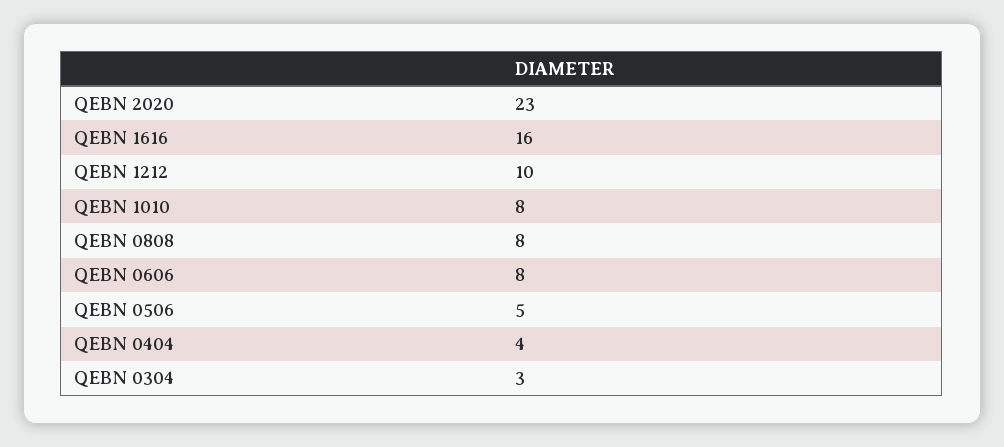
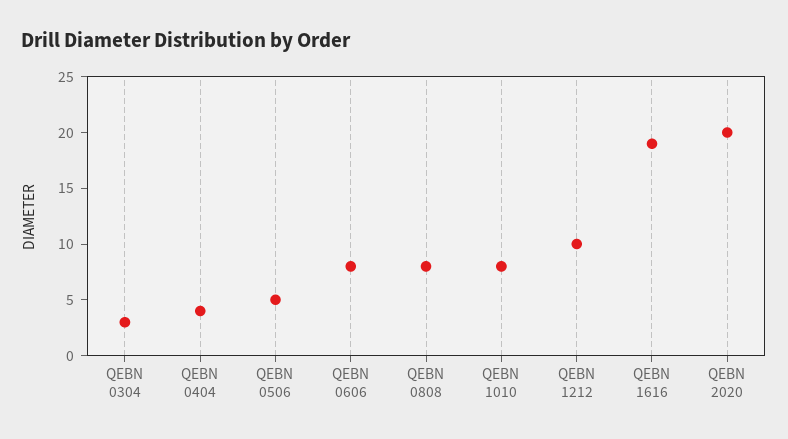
QEBN 2020: 23 -> 20
QEBN 1616: 16 -> 19

